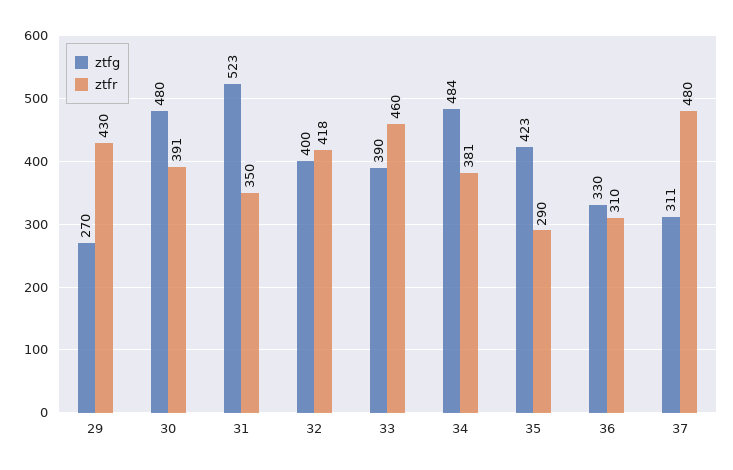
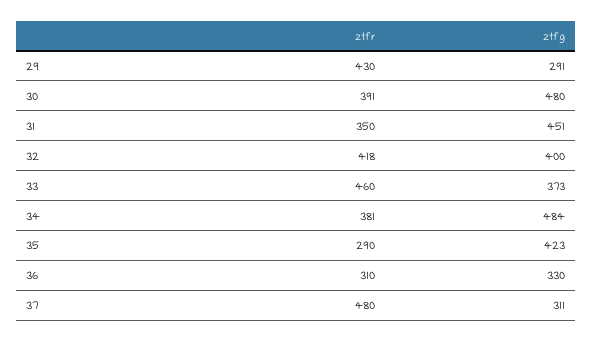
ztfg, 29: 270 -> 291
ztfg, 31: 523 -> 451
ztfg, 33: 390 -> 373

